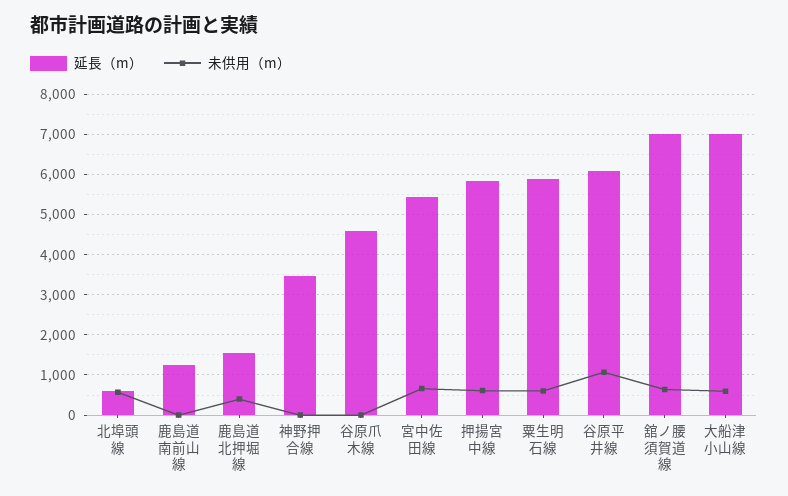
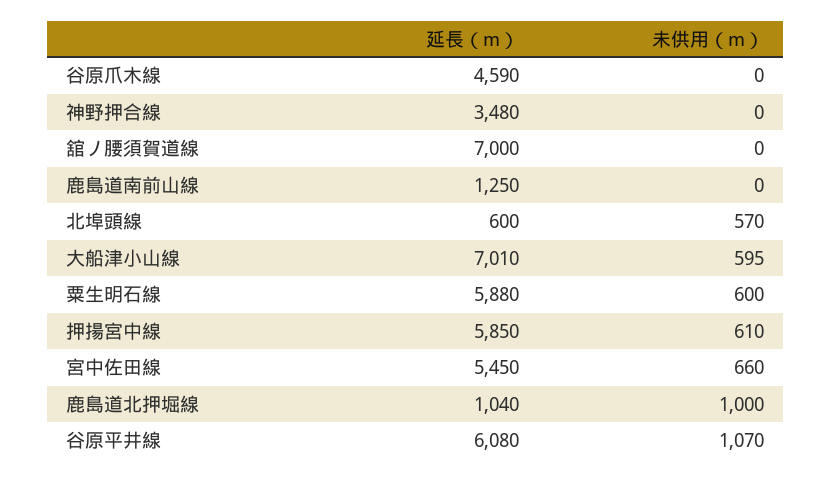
延長（m）, 鹿島道北押堀線: 1600 -> 1040
未供用（m）, 鹿島道北押堀線: 400 -> 1000
未供用（m）, 舘ノ腰須賀道線: 600 -> 0

